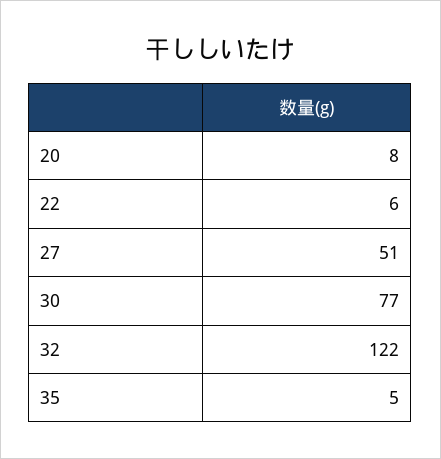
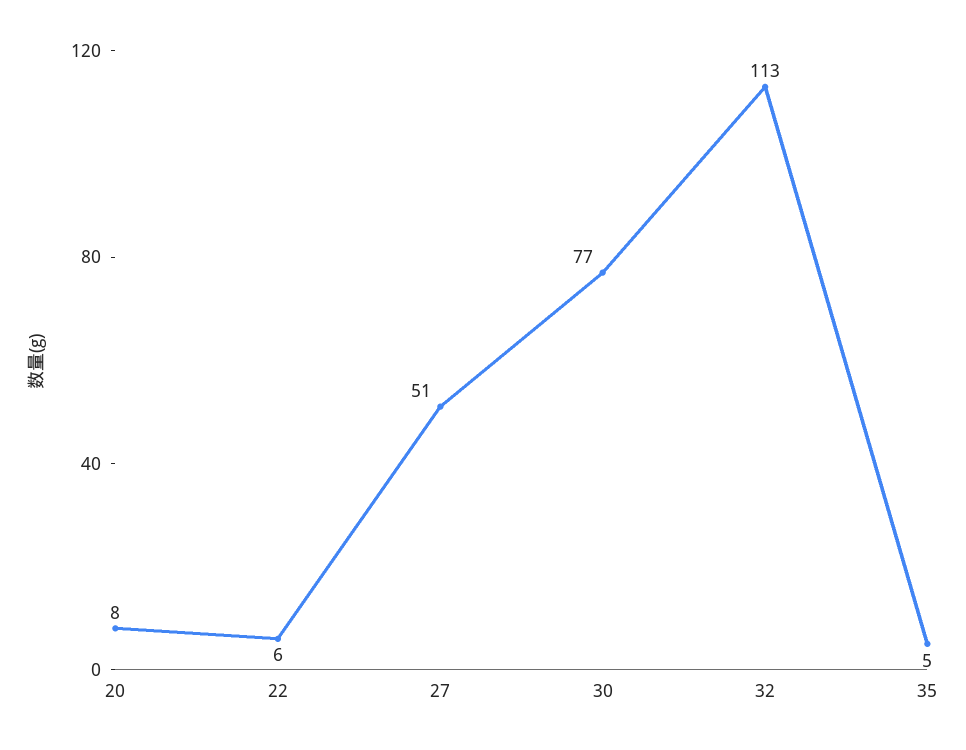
32: 122 -> 113

